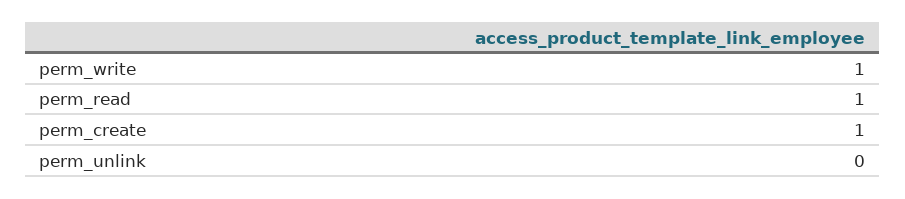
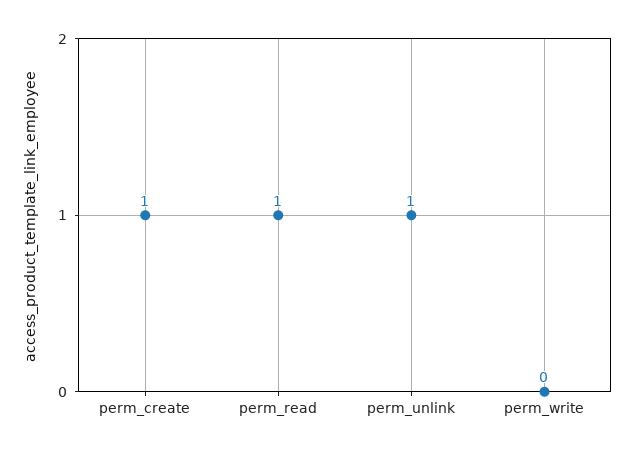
perm_write: 1 -> 0
perm_unlink: 0 -> 1

